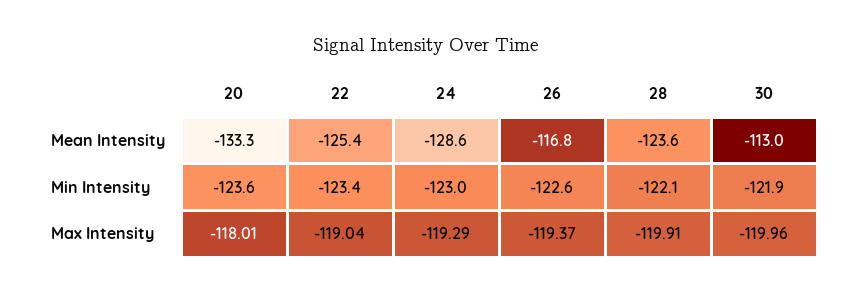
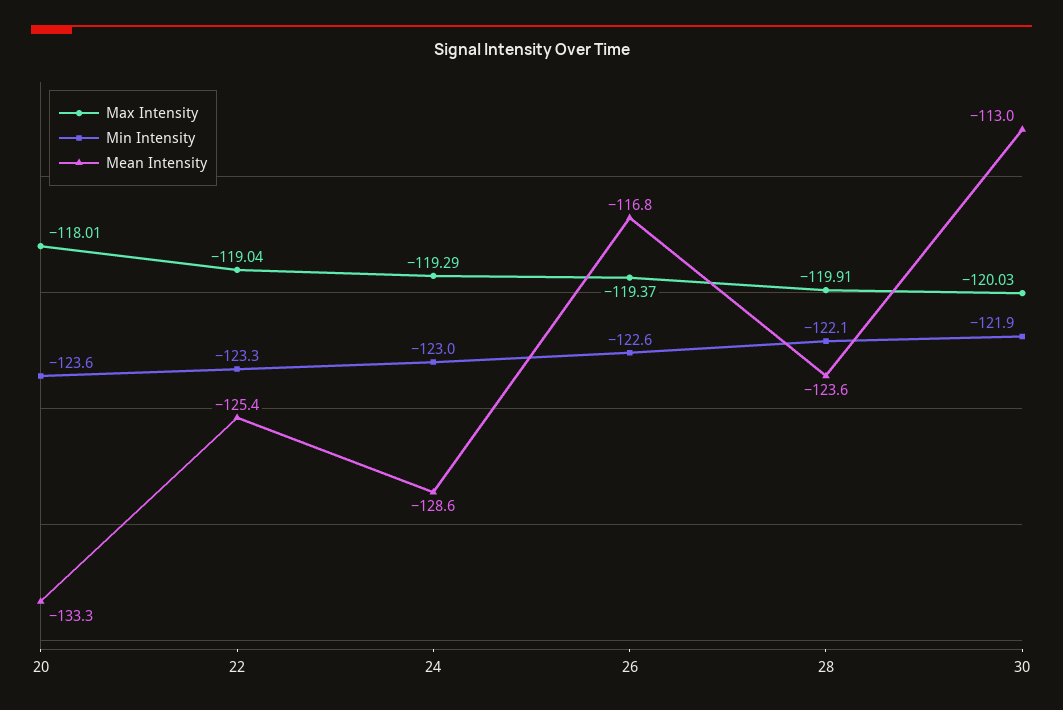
Min Intensity, 22: -123.4 -> -123.3
Max Intensity, 30: -119.96 -> -120.03

